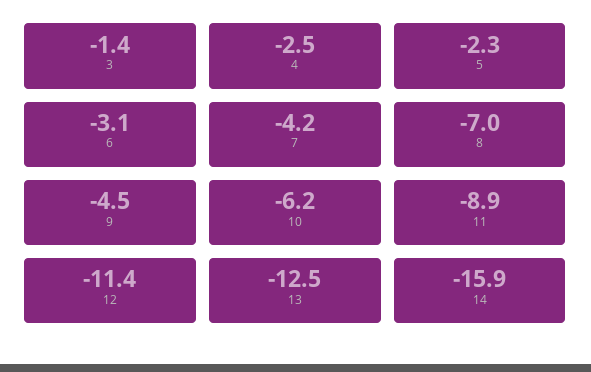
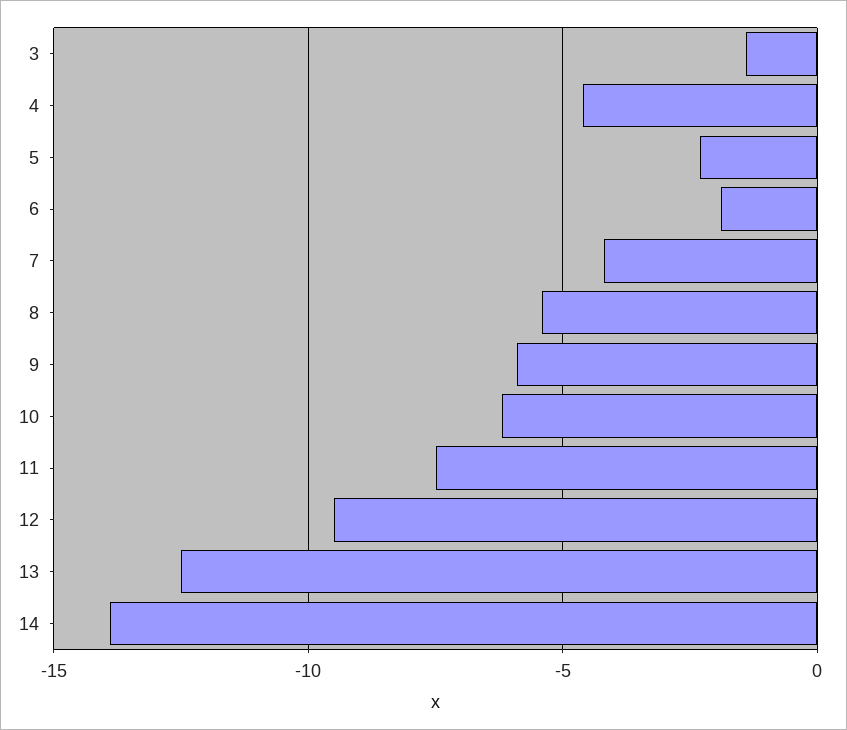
4: -2.5 -> -4.5
6: -3.1 -> -2
8: -7 -> -5.5
9: -4.5 -> -6
11: -8.9 -> -7.5
12: -11.4 -> -9.5
14: -15.9 -> -14

